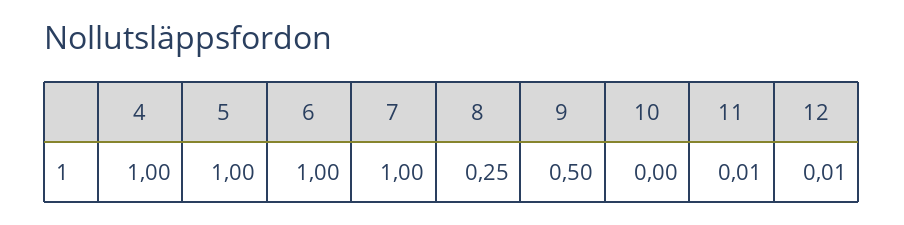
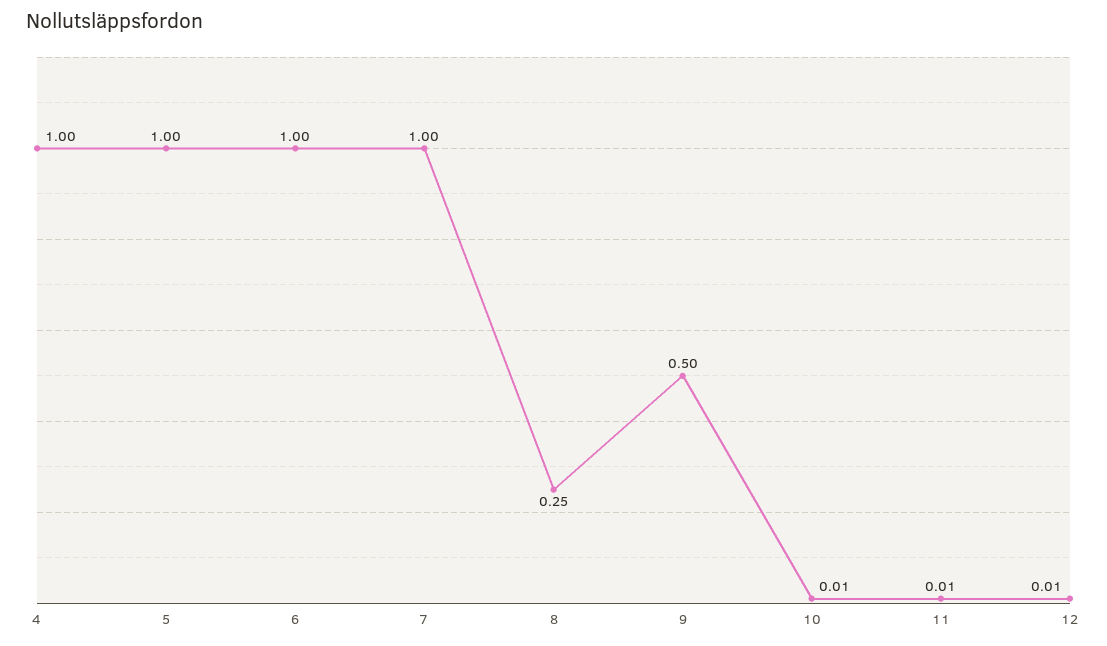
10: 0 -> 0.01

